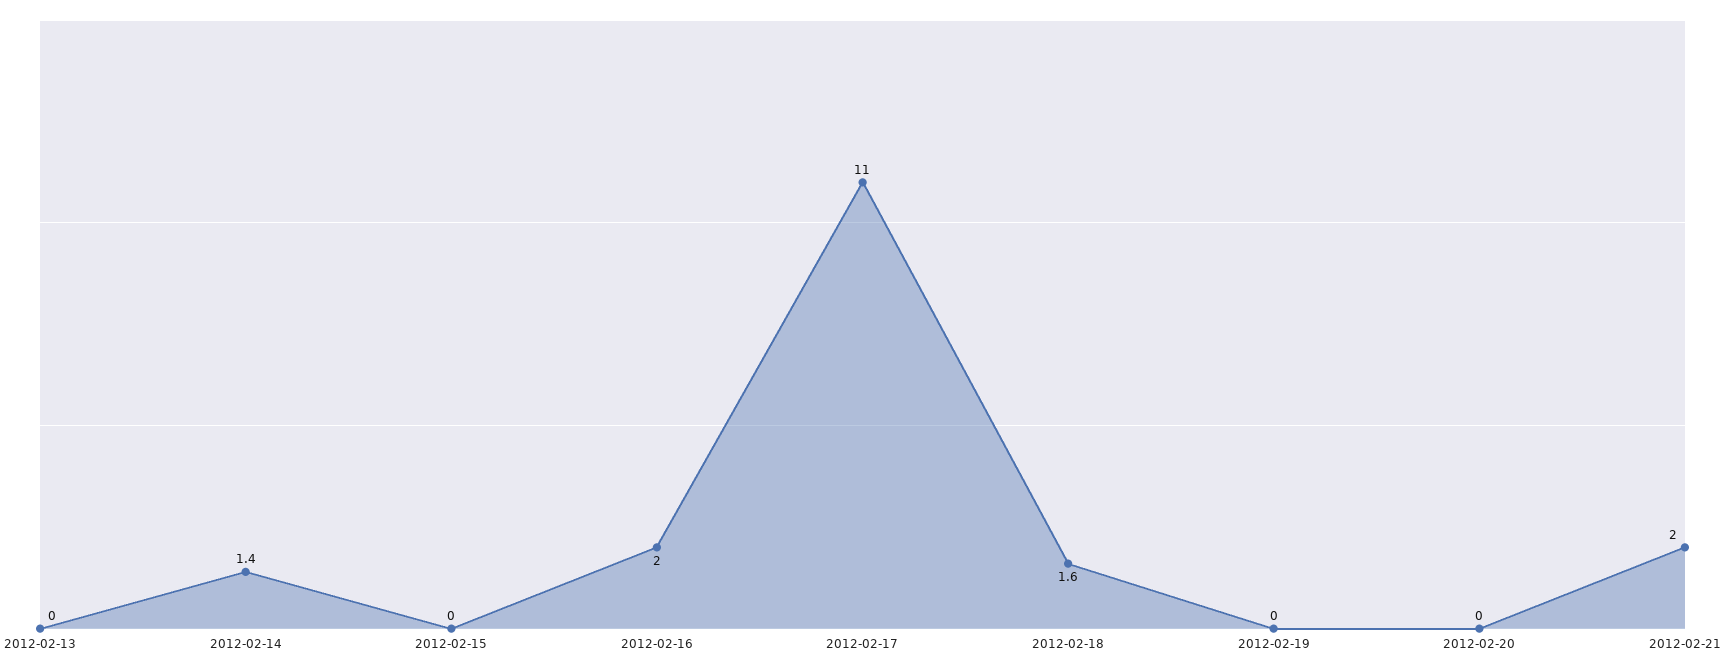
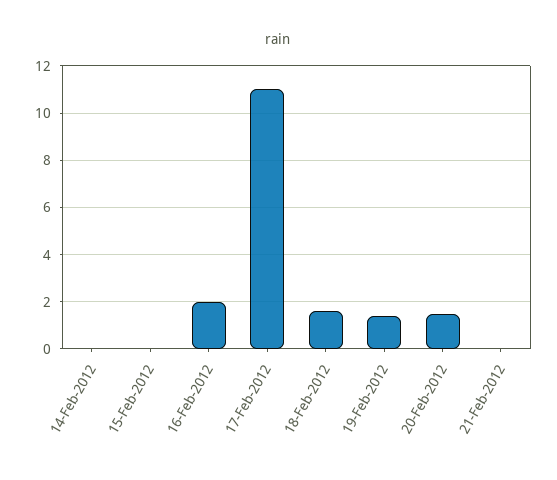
2012-02-13: 0 -> none
2012-02-14: 1.4 -> 0
2012-02-19: 0 -> 1.5
2012-02-20: 0 -> 1.5
2012-02-21: 2 -> 0

